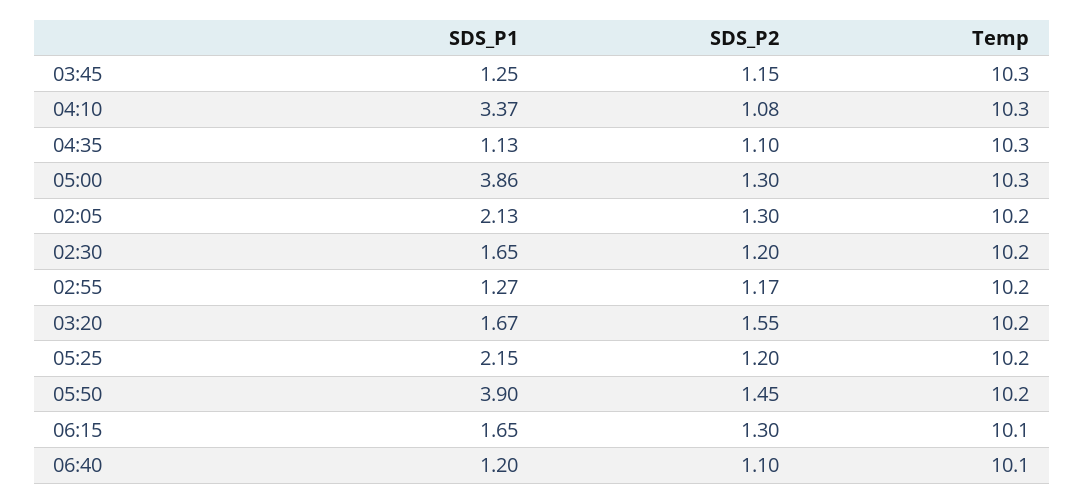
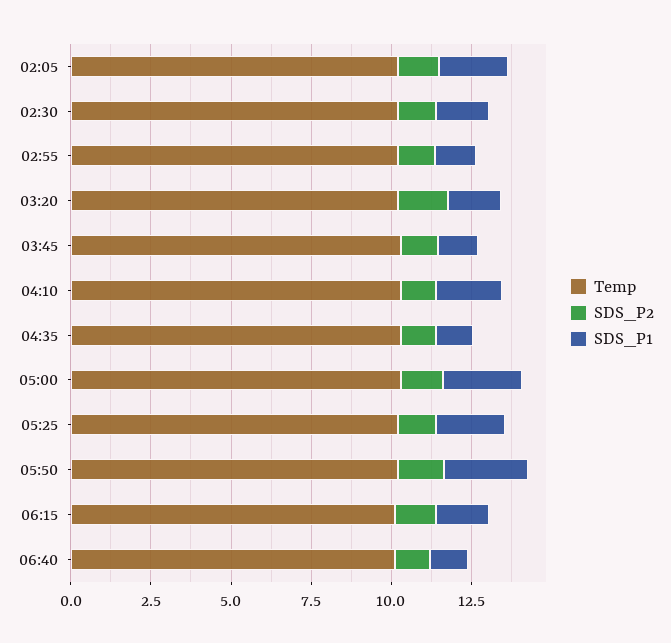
SDS_P1, 04:10: 3.37 -> 2
SDS_P1, 05:00: 3.86 -> 2.5
SDS_P1, 05:50: 3.9 -> 2.5

